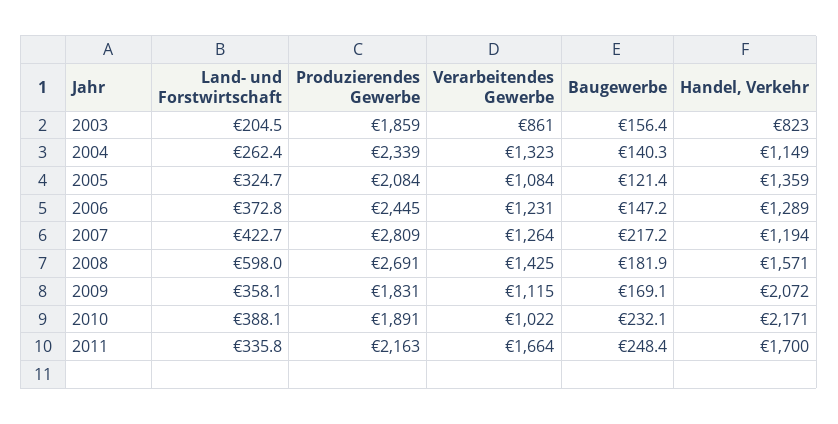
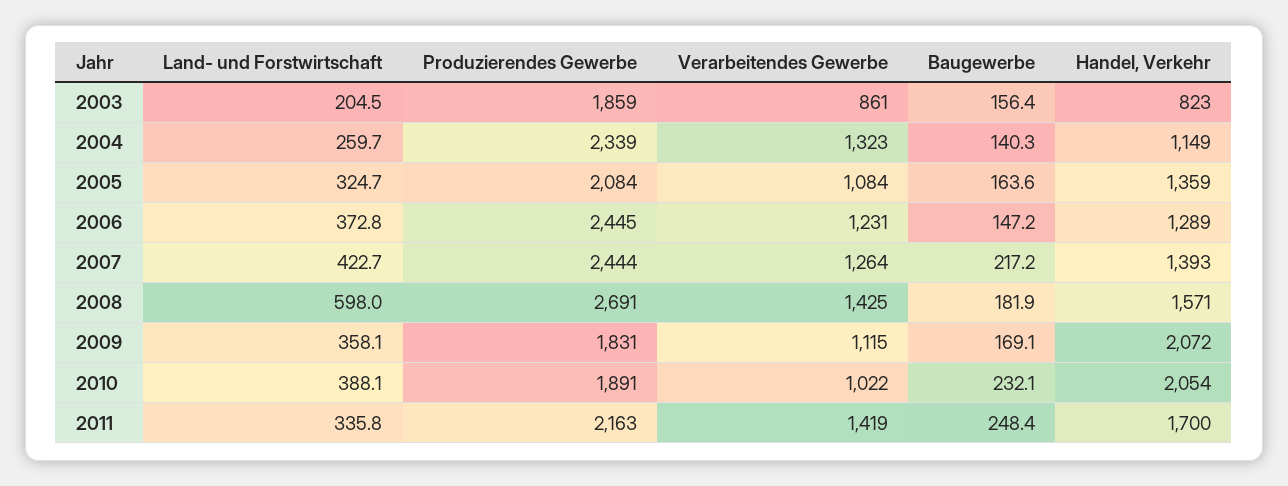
Land- und Forstwirtschaft, 2004: 262.4 -> 259.7
Baugewerbe, 2005: 121.4 -> 163.6
Produzierendes Gewerbe, 2007: 2809 -> 2444
Handel, Verkehr, 2007: 1194 -> 1393
Handel, Verkehr, 2010: 2171 -> 2054
Verarbeitendes Gewerbe, 2011: 1664 -> 1419

